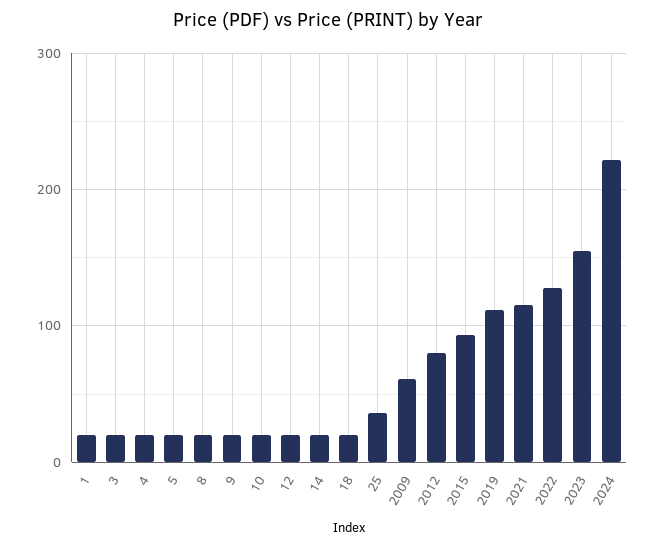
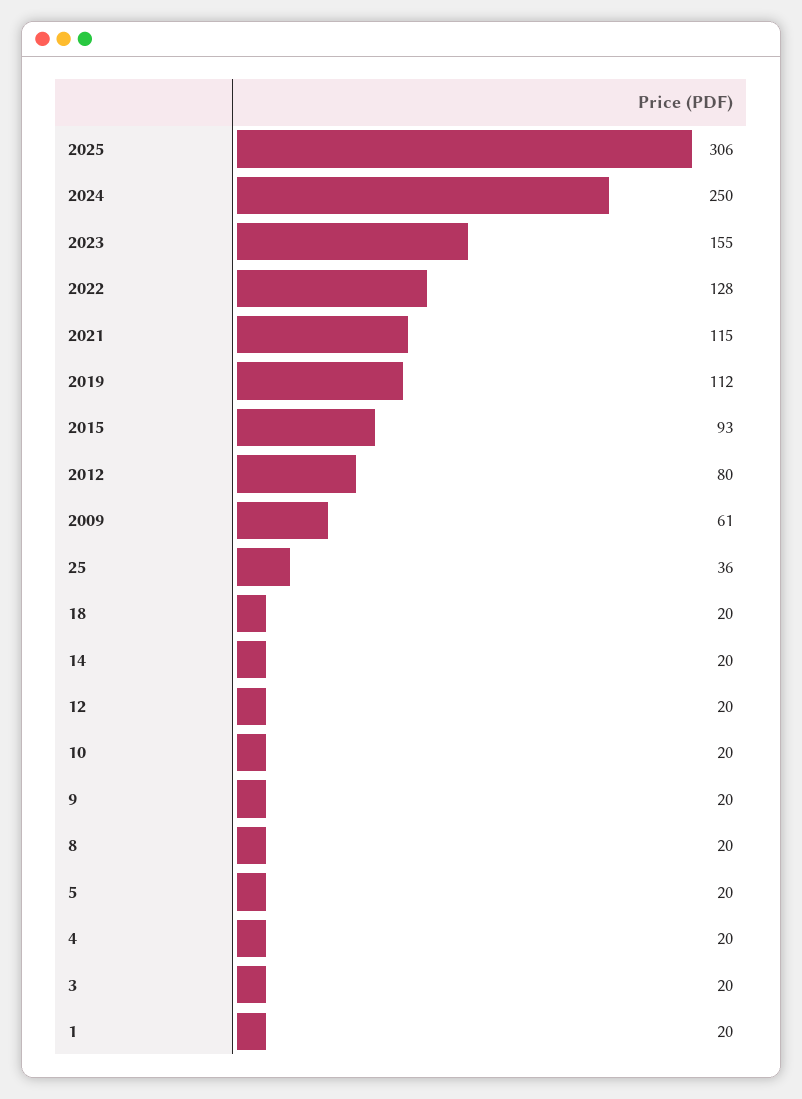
2024: 220 -> 250
2025: none -> 306

